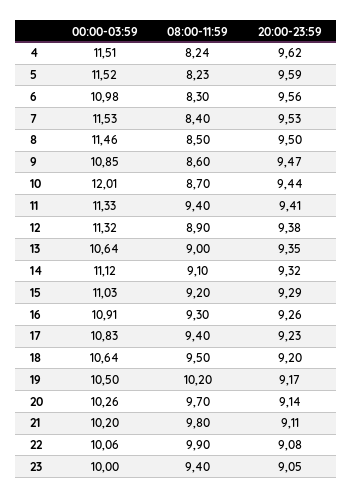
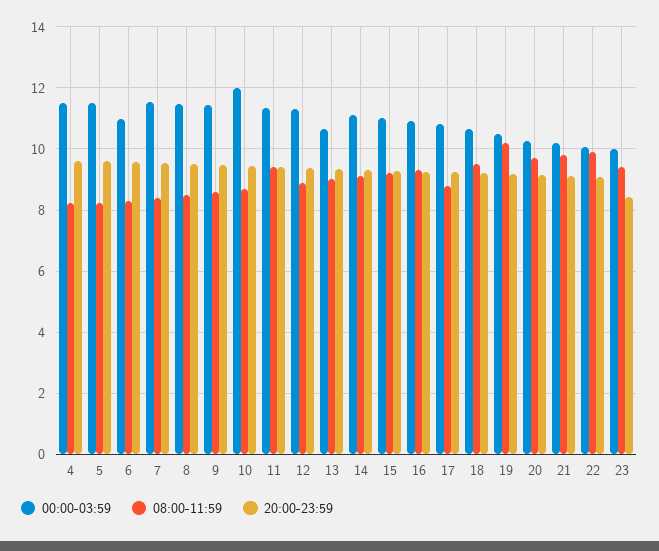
00:00-03:59, 9: 10.85 -> 11.4
08:00-11:59, 17: 9.4 -> 8.8
20:00-23:59, 23: 9.05 -> 8.4

